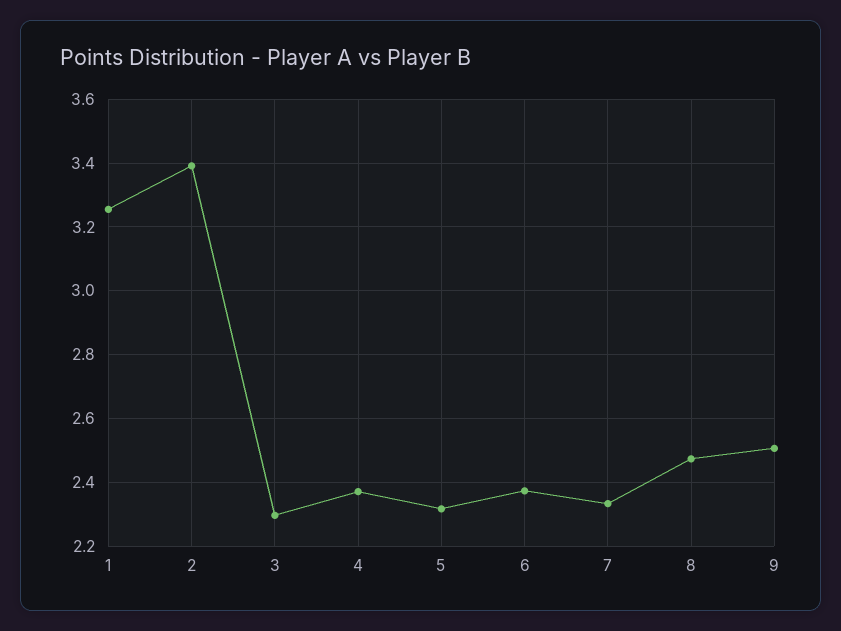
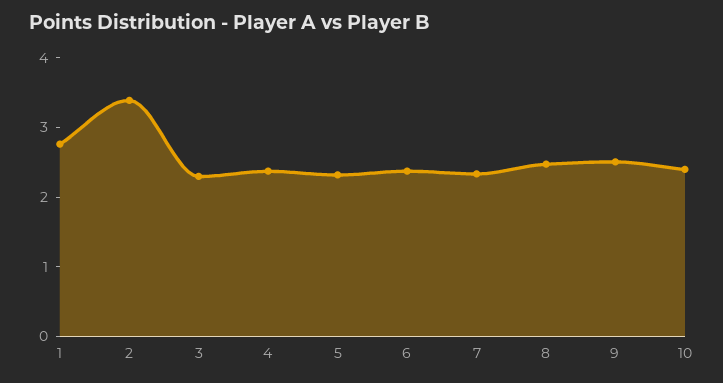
1: 3.26 -> 2.8
10: none -> 2.4

